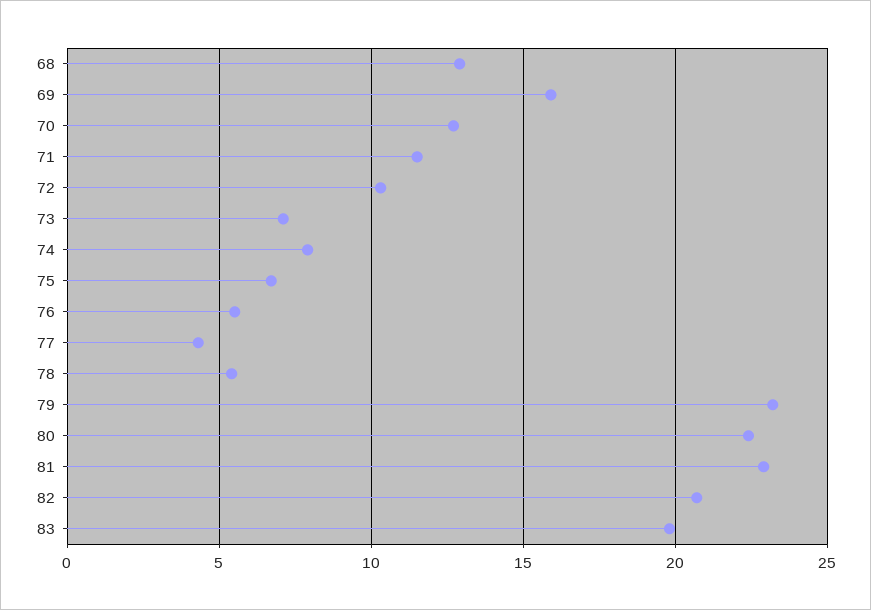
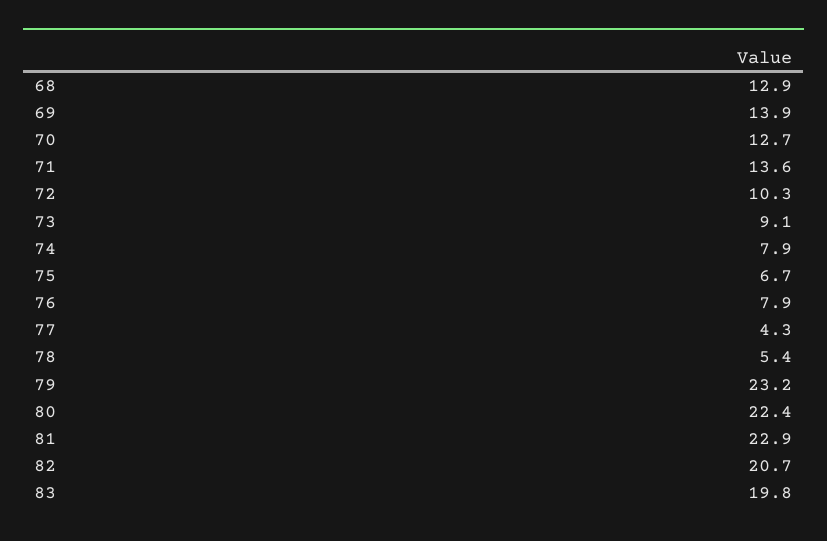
69: 16 -> 13.9
71: 11.5 -> 13.6
73: 7 -> 9.1
76: 5.5 -> 7.9

